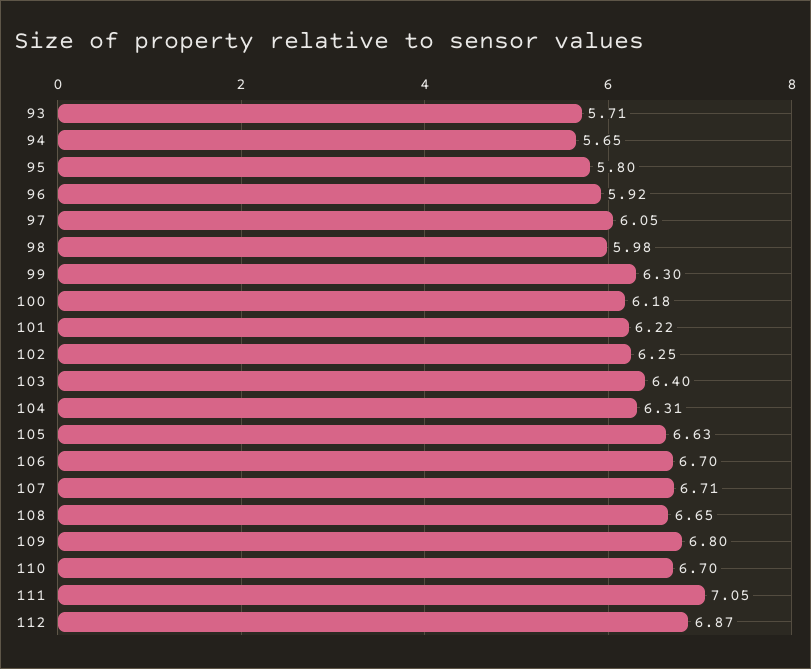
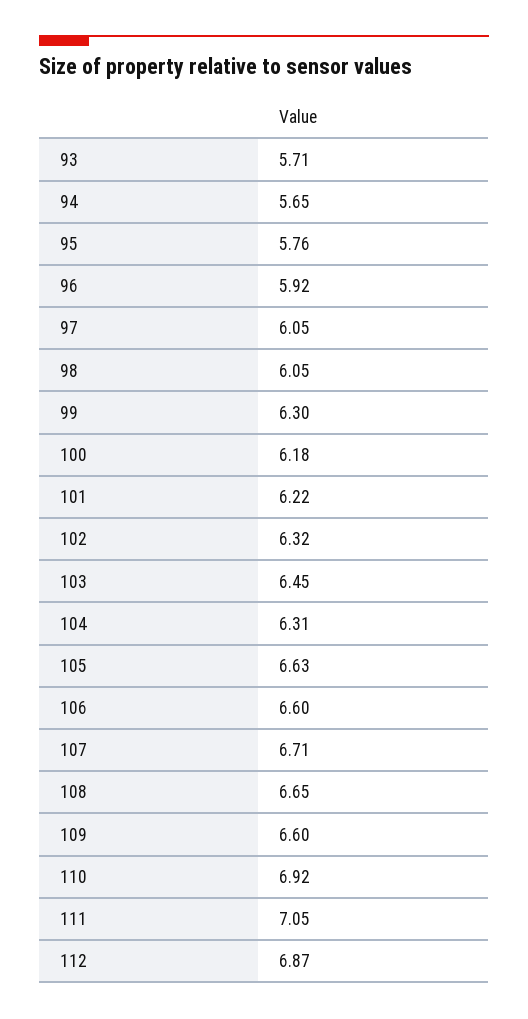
95: 5.8 -> 5.76
98: 5.98 -> 6.05
102: 6.25 -> 6.32
103: 6.4 -> 6.45
106: 6.7 -> 6.6
109: 6.8 -> 6.6
110: 6.7 -> 6.92

